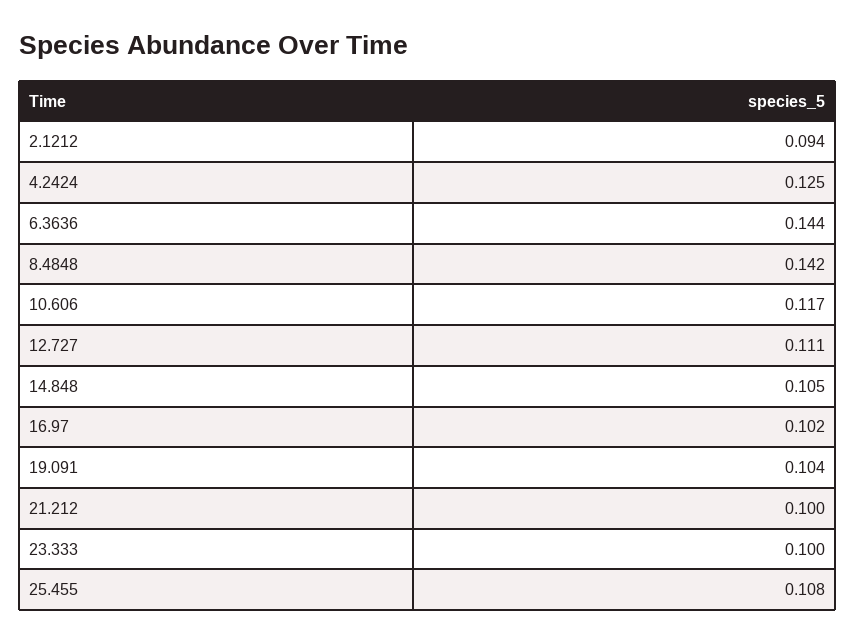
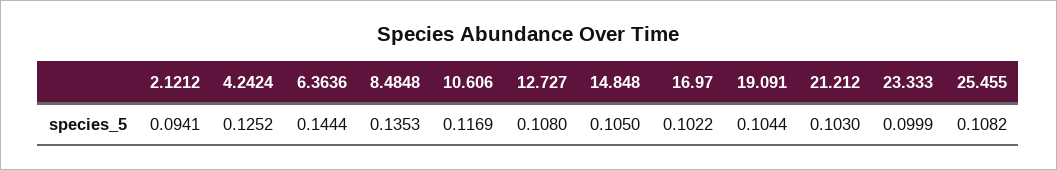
8.4848: 0.142 -> 0.1353
12.727: 0.111 -> 0.108
21.212: 0.1 -> 0.103

